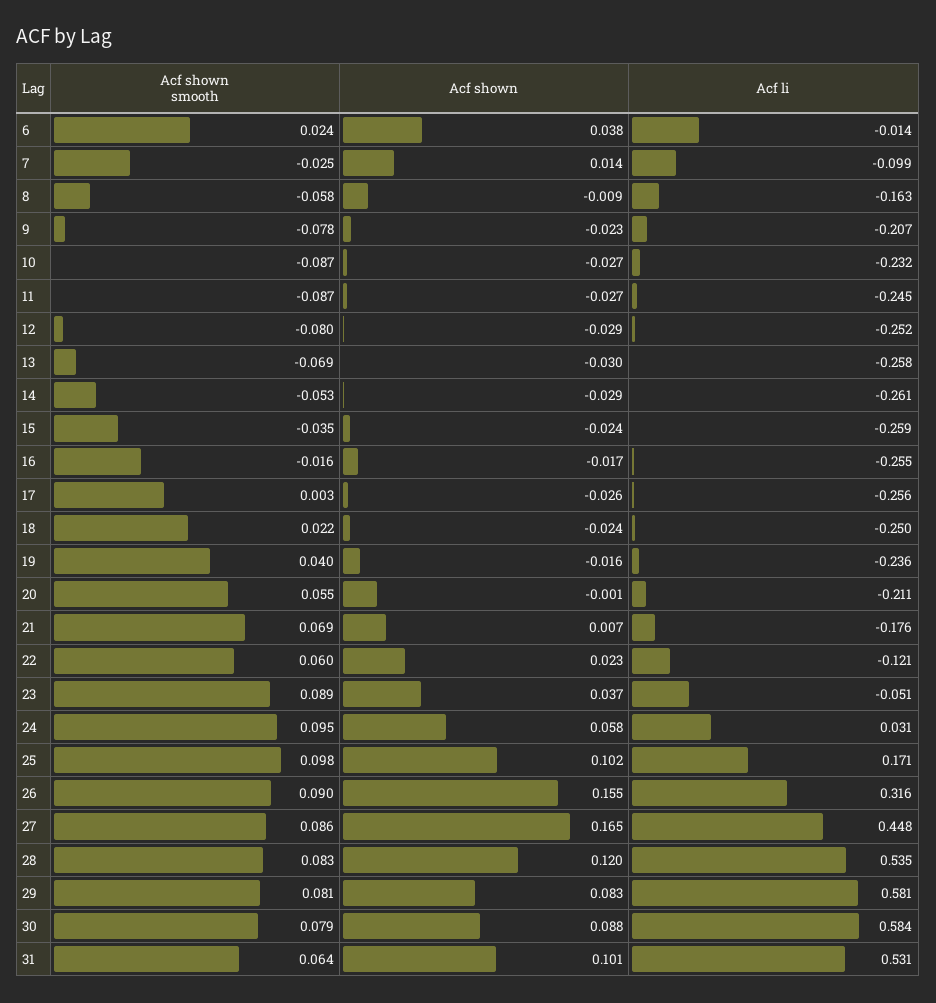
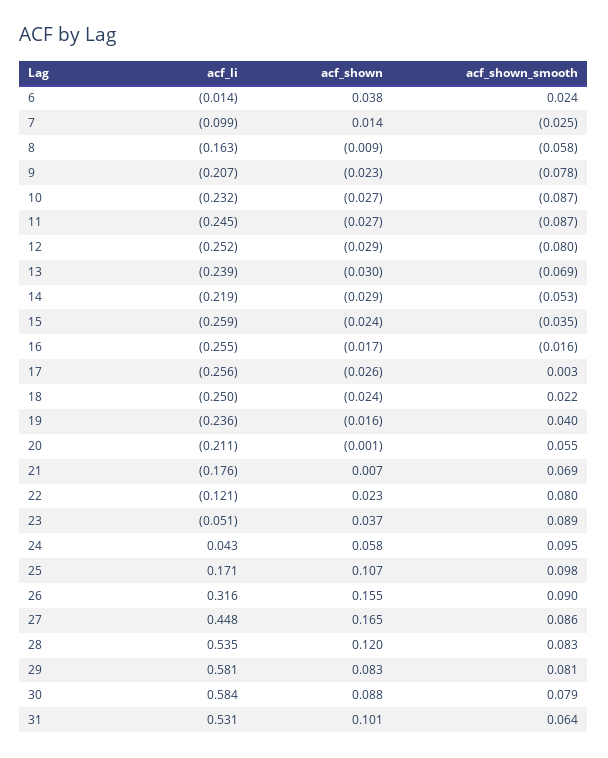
Acf li, 13: -0.258 -> -0.239
Acf li, 14: -0.261 -> -0.219
Acf shown smooth, 22: 0.06 -> 0.08
Acf li, 24: 0.031 -> 0.043
Acf shown, 25: 0.102 -> 0.107

